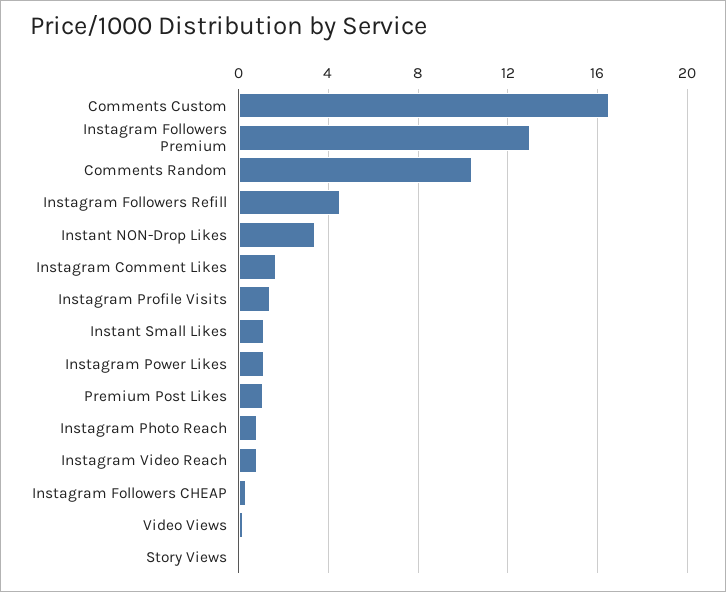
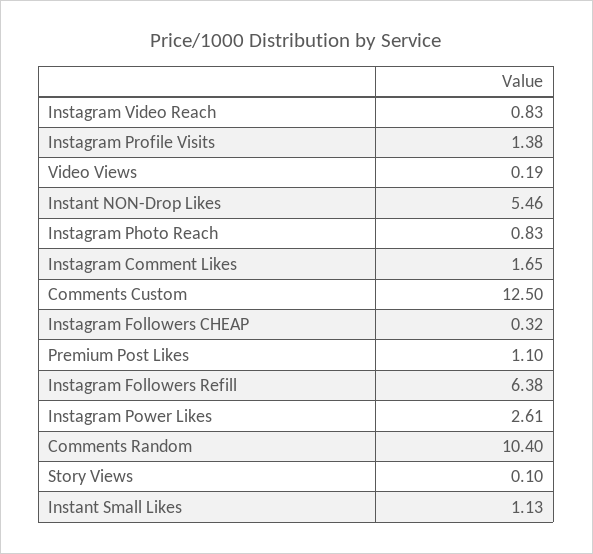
Comments Custom: 16.5 -> 12.5
Instagram Followers Premium: 13 -> none
Instagram Followers Refill: 4.5 -> 6.38
Instant NON-Drop Likes: 3.5 -> 5.46
Instagram Power Likes: 1 -> 2.61

